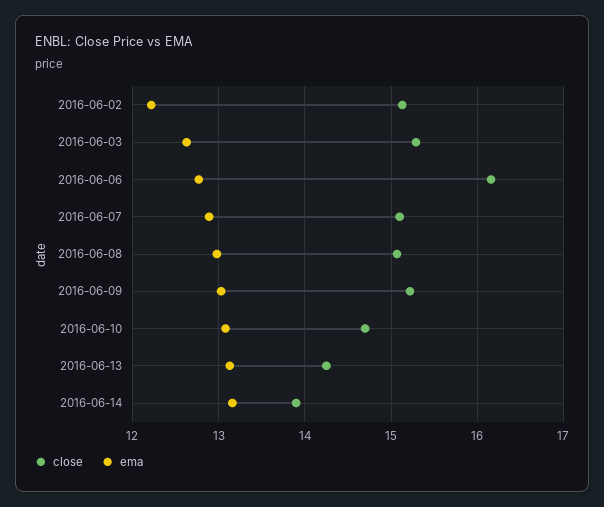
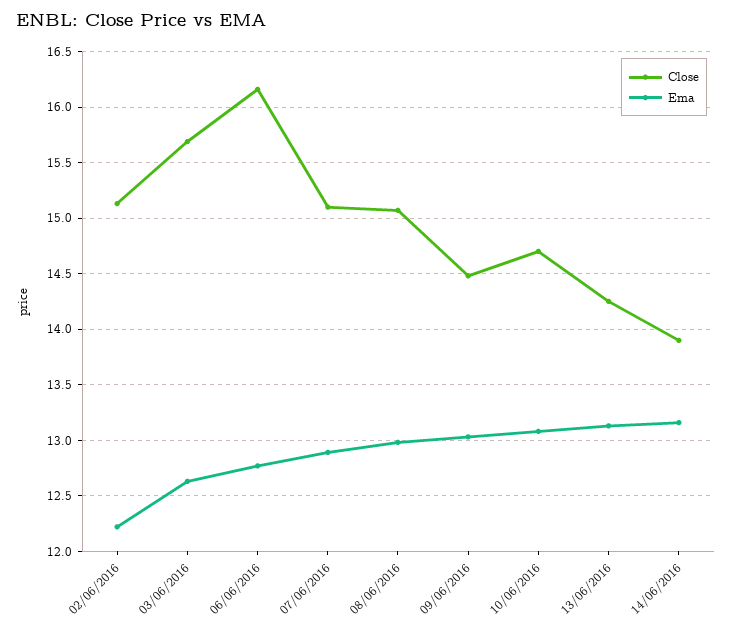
close, 2016-06-03: 15.3 -> 15.7
close, 2016-06-09: 15.2 -> 14.5

